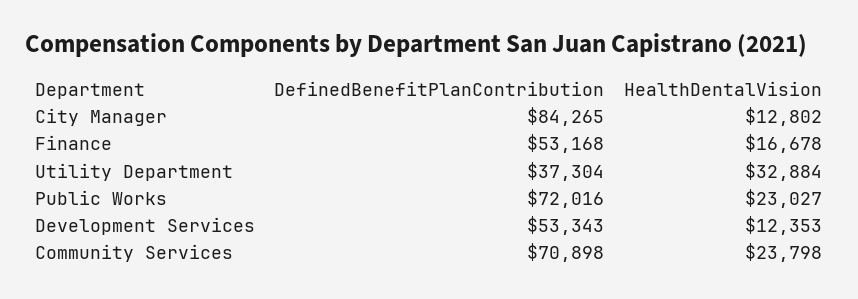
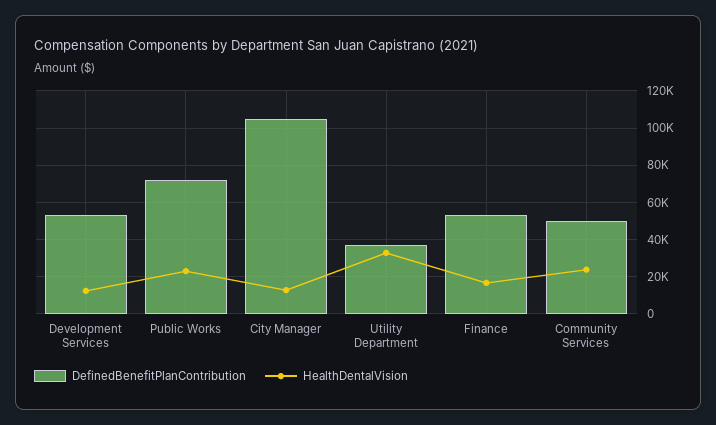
DefinedBenefitPlanContribution, City Manager: 84265 -> 105000
DefinedBenefitPlanContribution, Community Services: 70898 -> 50000

